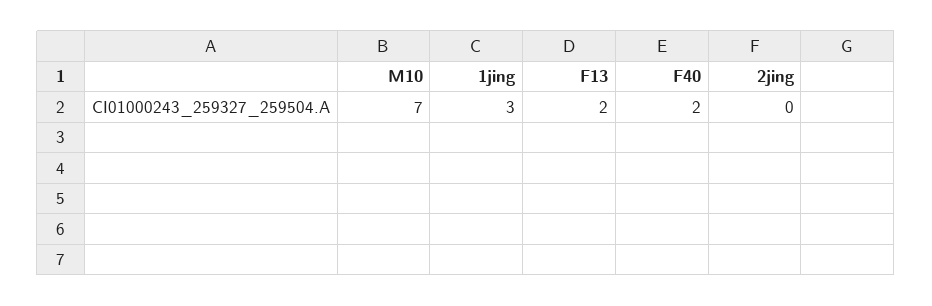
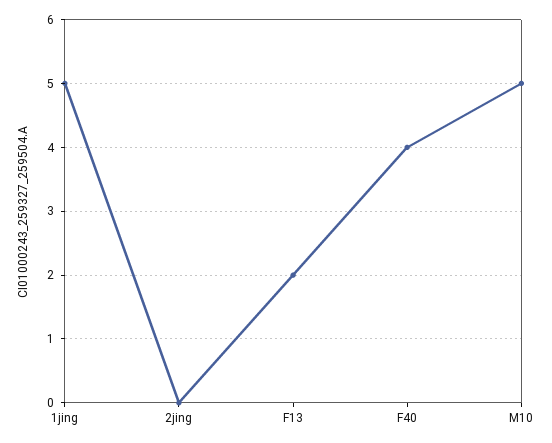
M10: 7 -> 5
1jing: 3 -> 5
F40: 2 -> 4

